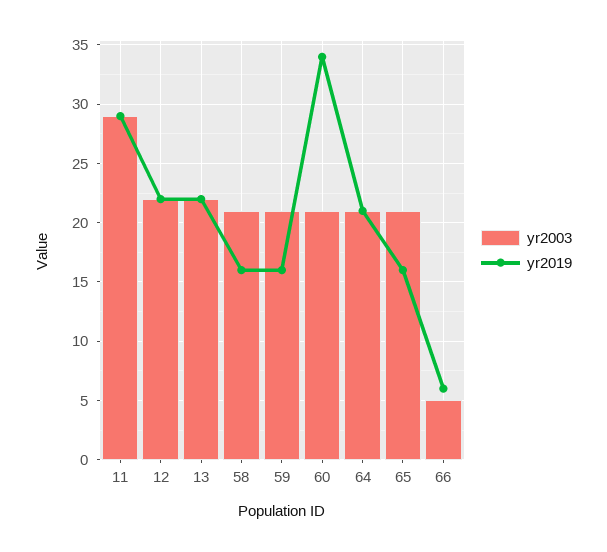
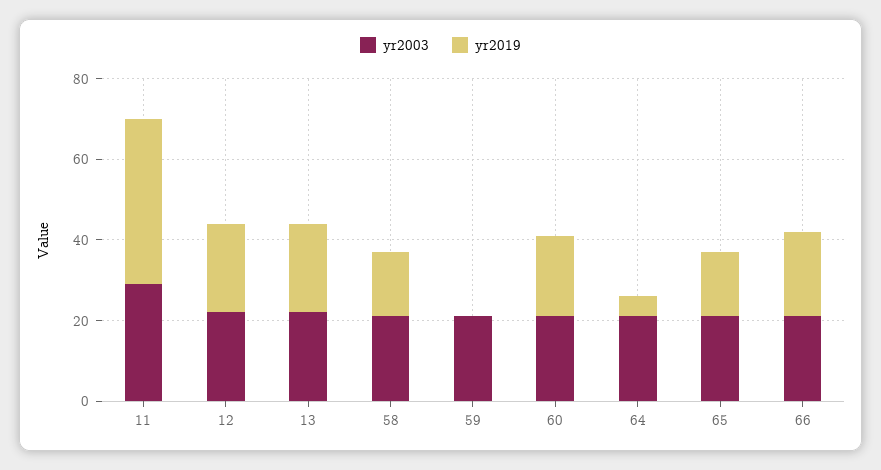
yr2019, 11: 29 -> 40
yr2019, 59: 16 -> 0
yr2019, 60: 34 -> 20
yr2019, 64: 21 -> 5
yr2003, 66: 5 -> 20
yr2019, 66: 6 -> 20

